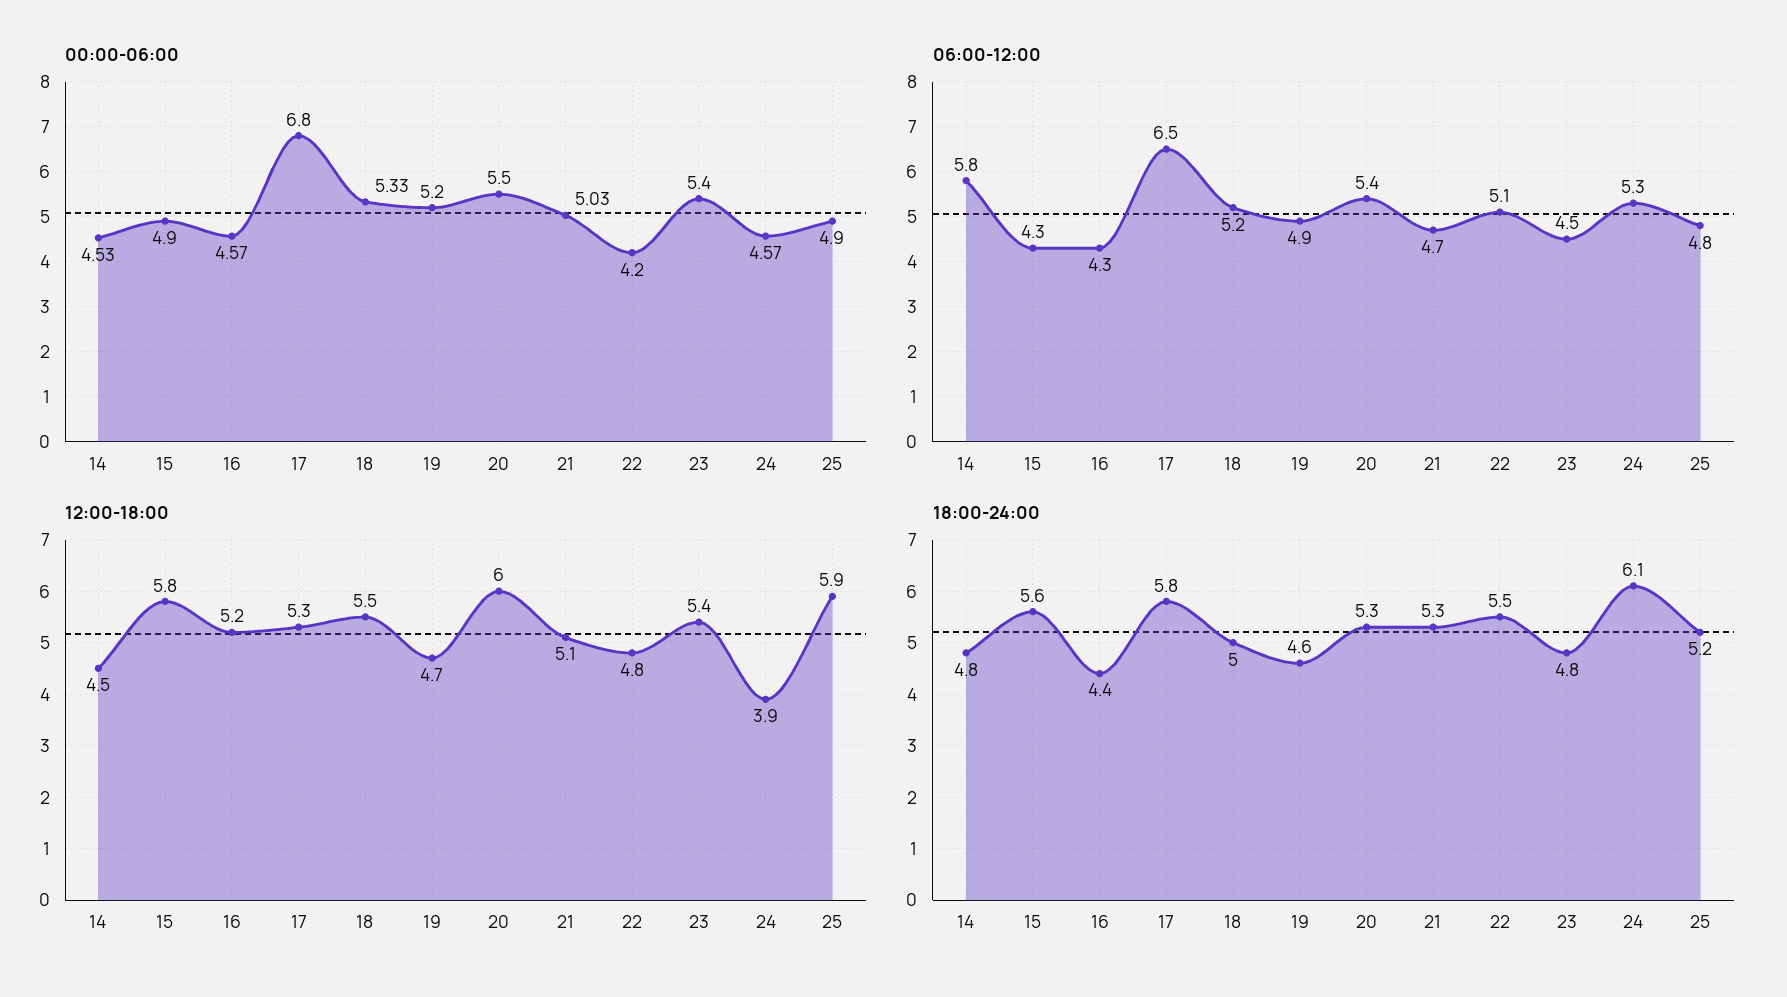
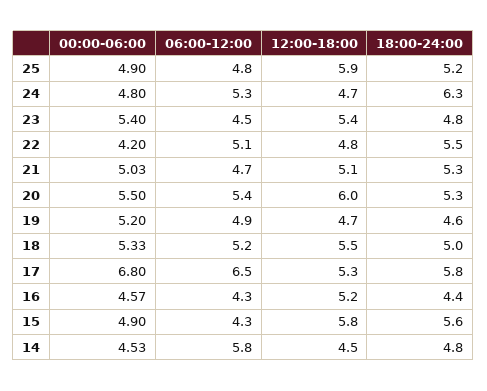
00:00-06:00, 24: 4.57 -> 4.8
12:00-18:00, 24: 3.9 -> 4.7
18:00-24:00, 24: 6.1 -> 6.3

